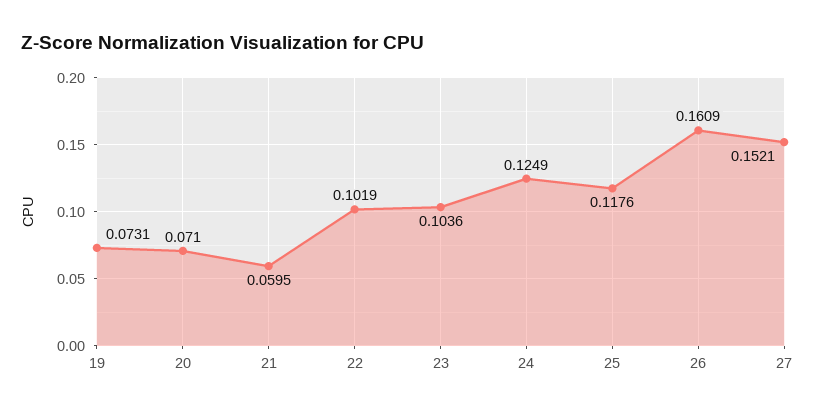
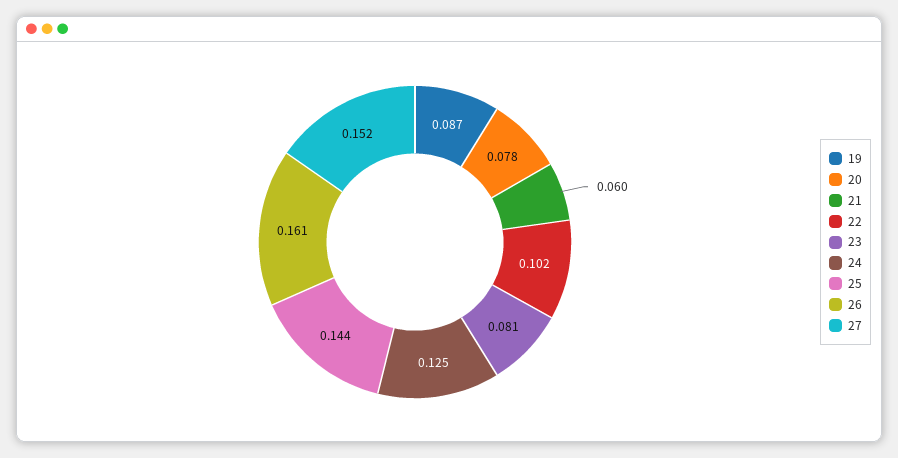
19: 0.0731 -> 0.087
20: 0.071 -> 0.078
23: 0.1036 -> 0.081
25: 0.1176 -> 0.144

